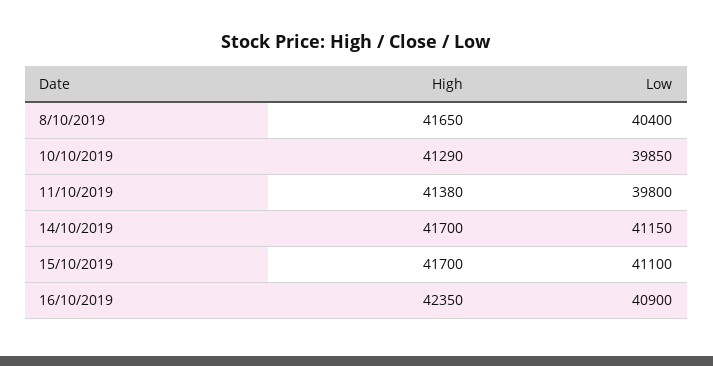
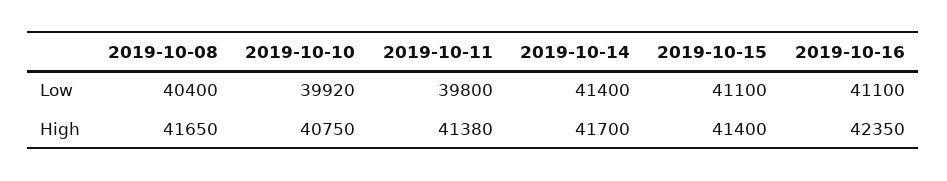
High, 10/10/2019: 41290 -> 40750
Low, 10/10/2019: 39850 -> 39920
Low, 14/10/2019: 41150 -> 41400
High, 15/10/2019: 41700 -> 41400
Low, 16/10/2019: 40900 -> 41100

